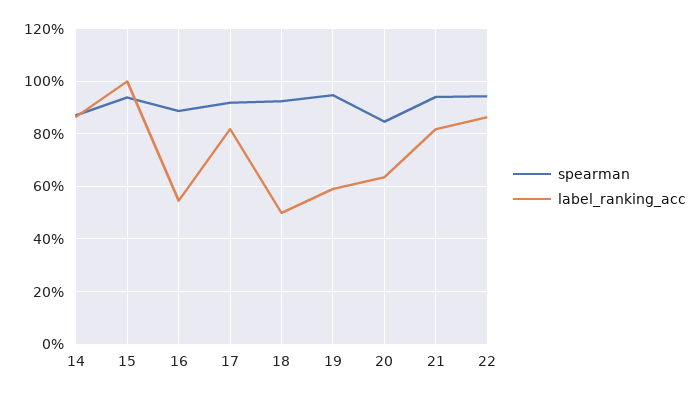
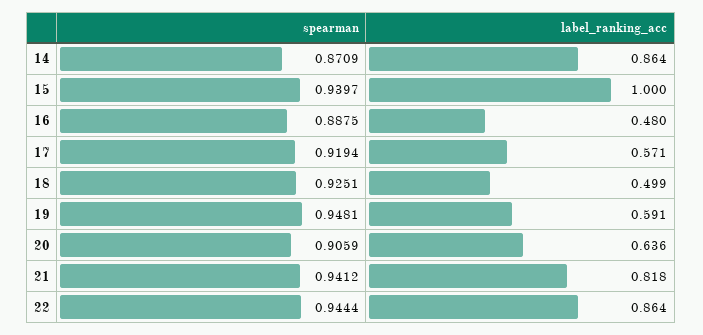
label_ranking_acc, 16: 0.55 -> 0.48
label_ranking_acc, 17: 0.825 -> 0.571
spearman, 20: 0.85 -> 0.9059

